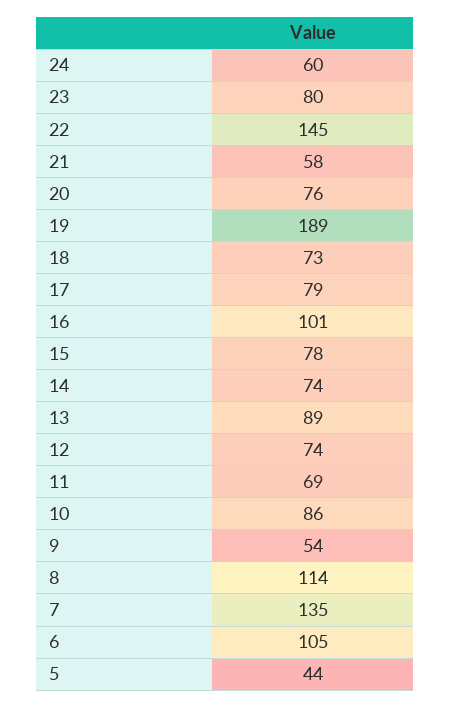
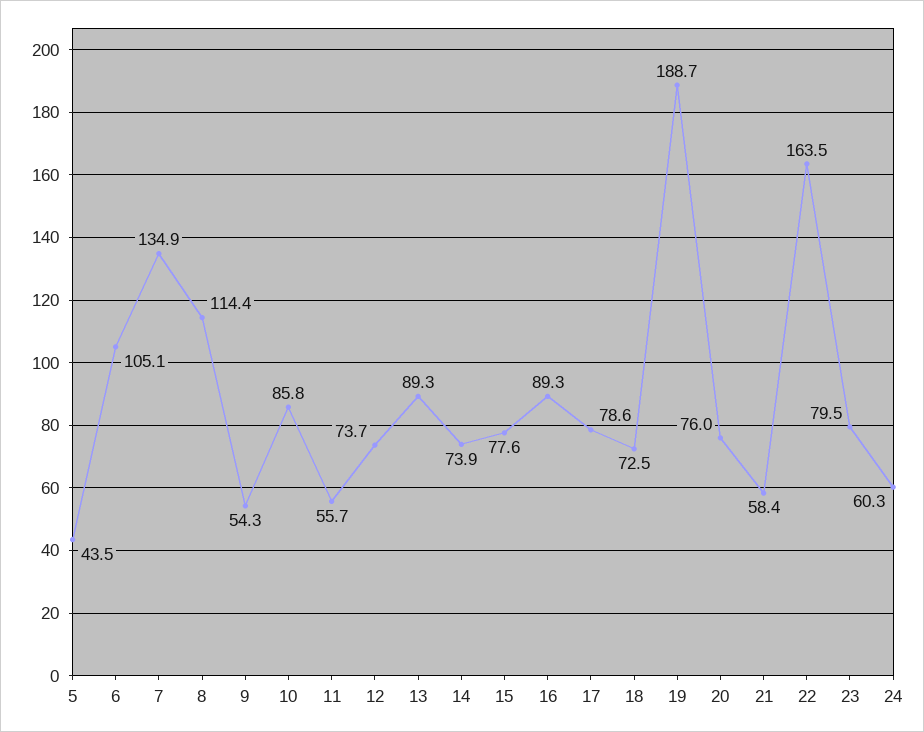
22: 145 -> 163.5
16: 101 -> 89.3
11: 69 -> 55.7

